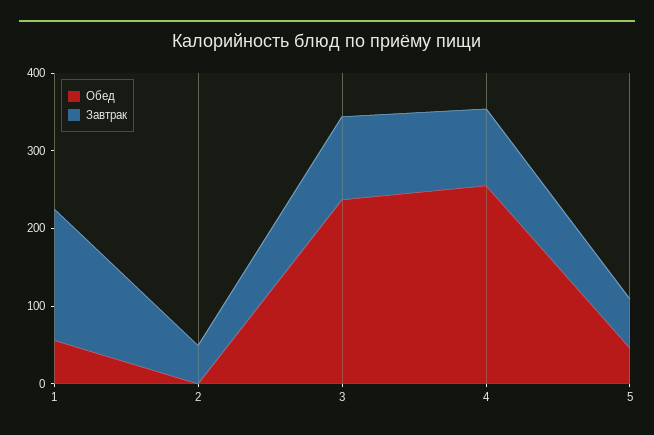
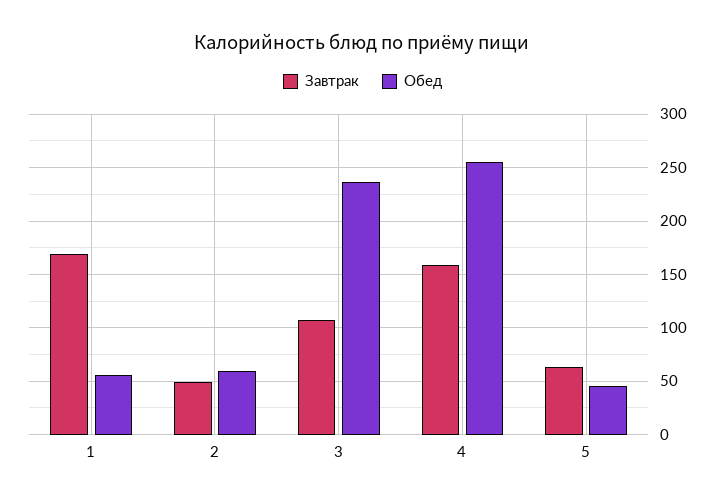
Обед, 2: 0 -> 60
Завтрак, 4: 100 -> 160

